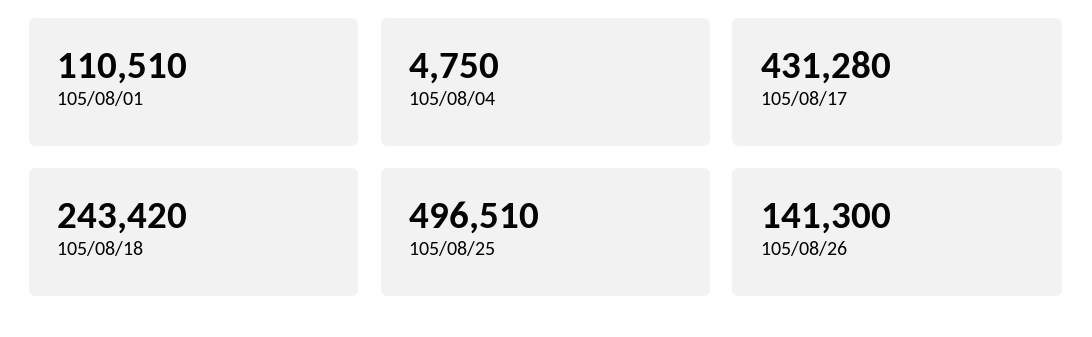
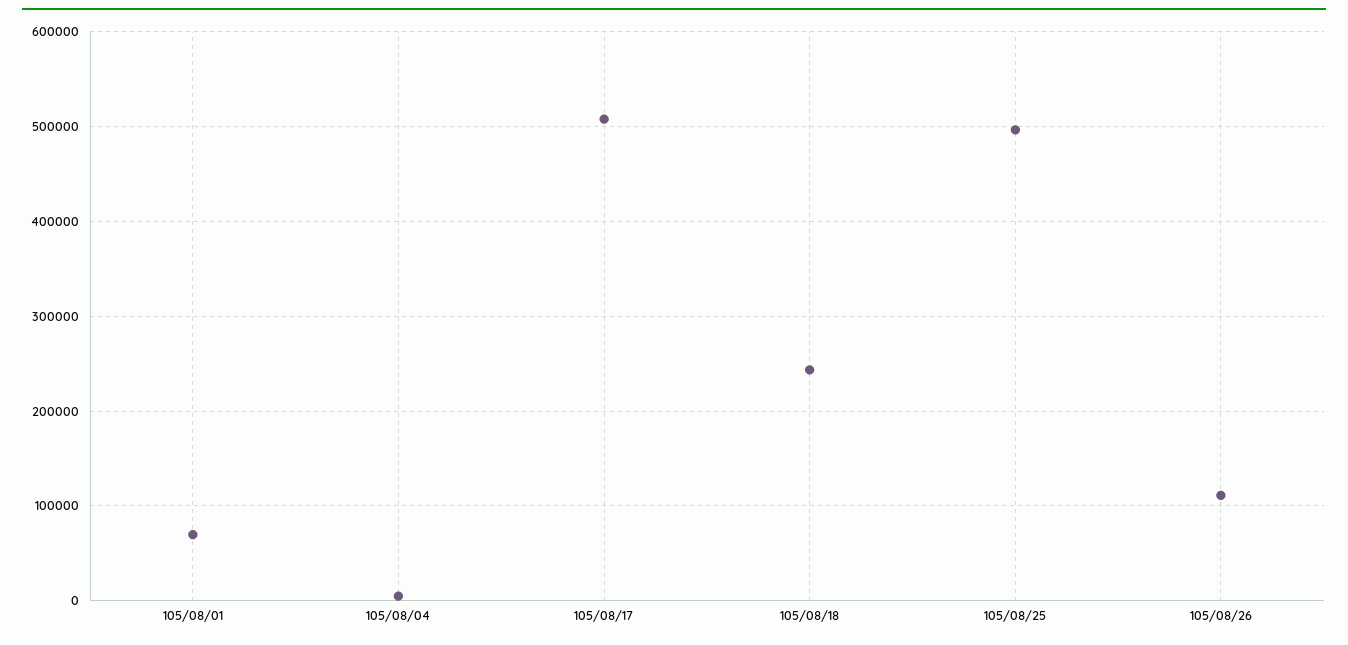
105/08/01: 110510 -> 70000
105/08/17: 431280 -> 510000
105/08/26: 141300 -> 110000

